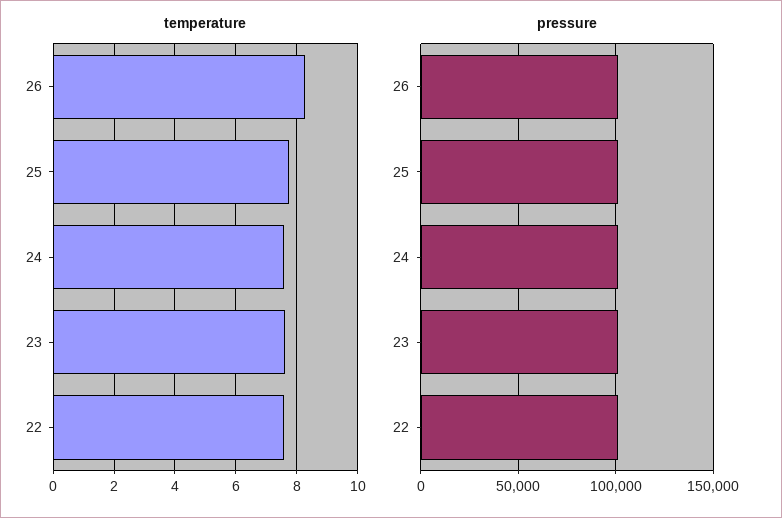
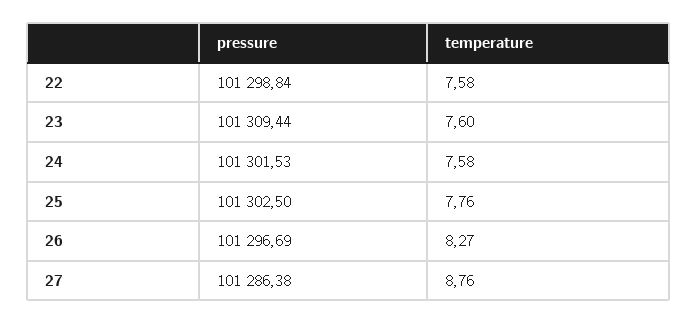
pressure, 27: none -> 101286.38
temperature, 27: none -> 8.76

